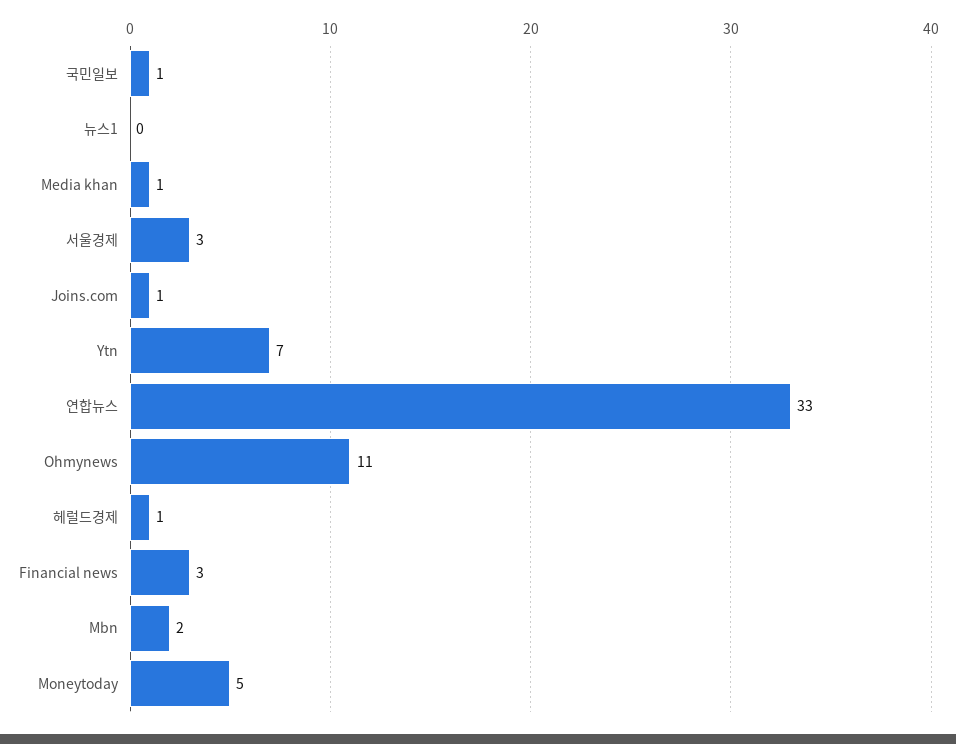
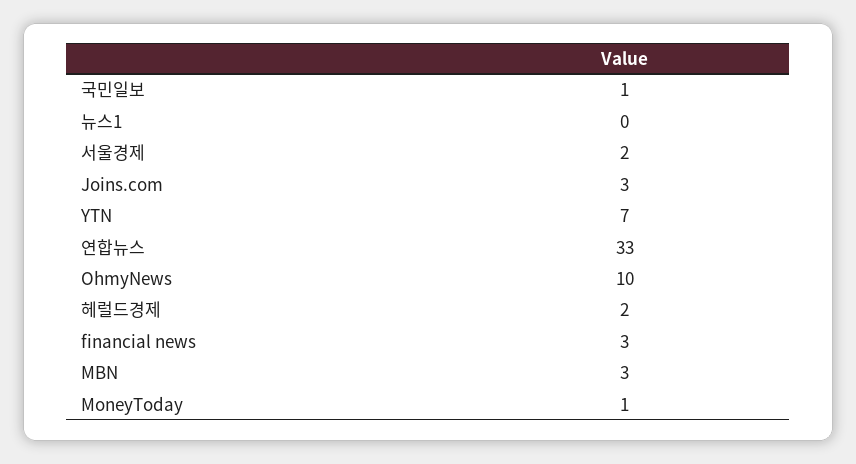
Media khan: 1 -> none
서울경제: 3 -> 2
Joins.com: 1 -> 3
Ohmynews: 11 -> 10
헤럴드경제: 1 -> 2
Mbn: 2 -> 3
Moneytoday: 5 -> 1

